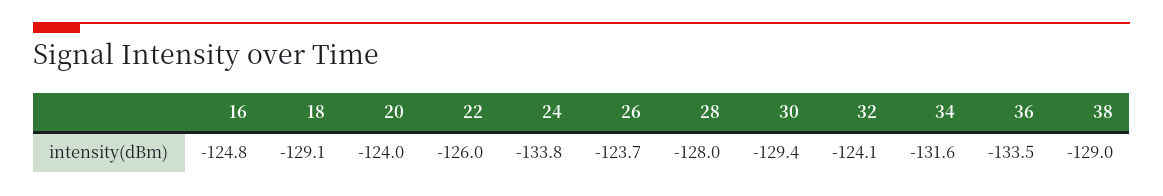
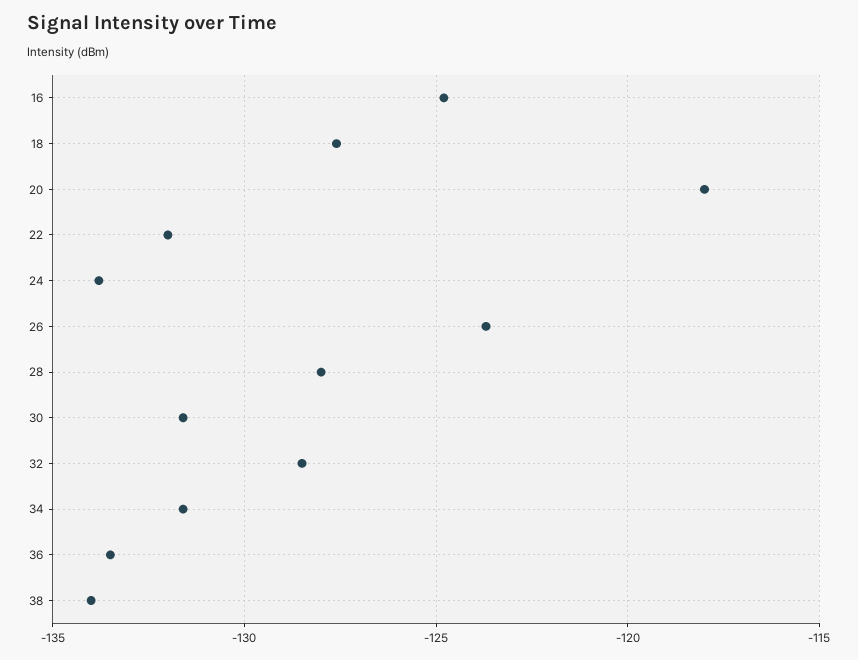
18: -129.1 -> -127.5
20: -124 -> -118
22: -126 -> -132
30: -129.4 -> -131.5
32: -124.1 -> -128.5
38: -129 -> -134

